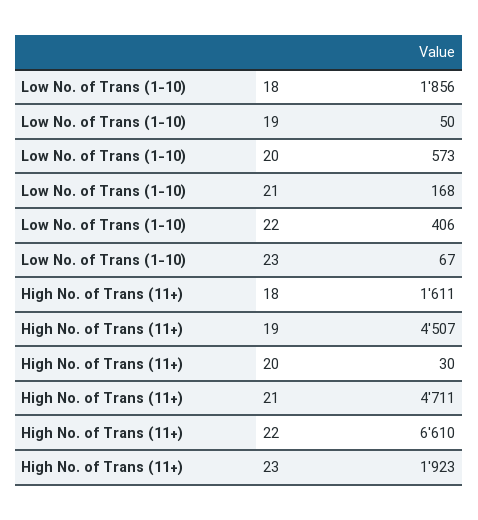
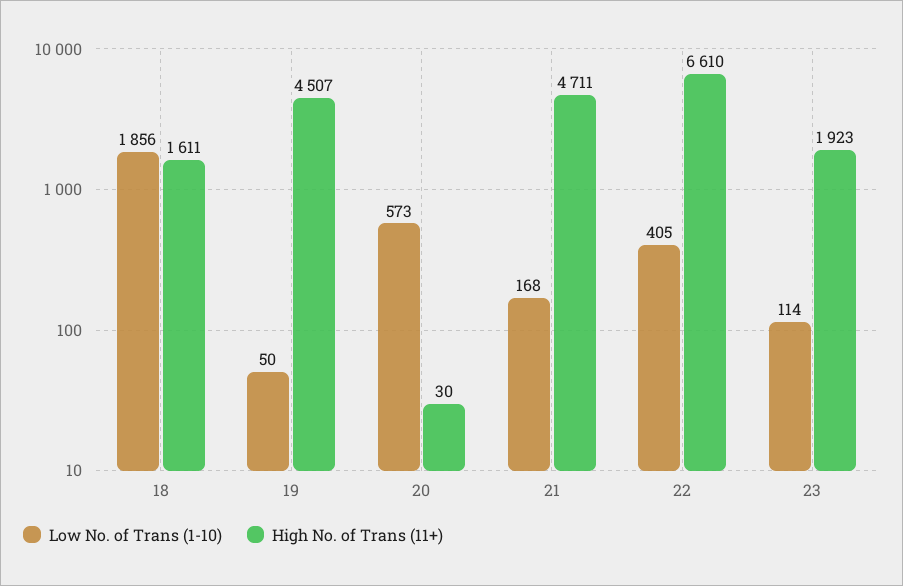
Low No. of Trans (1-10), 22: 406 -> 405
Low No. of Trans (1-10), 23: 67 -> 114

